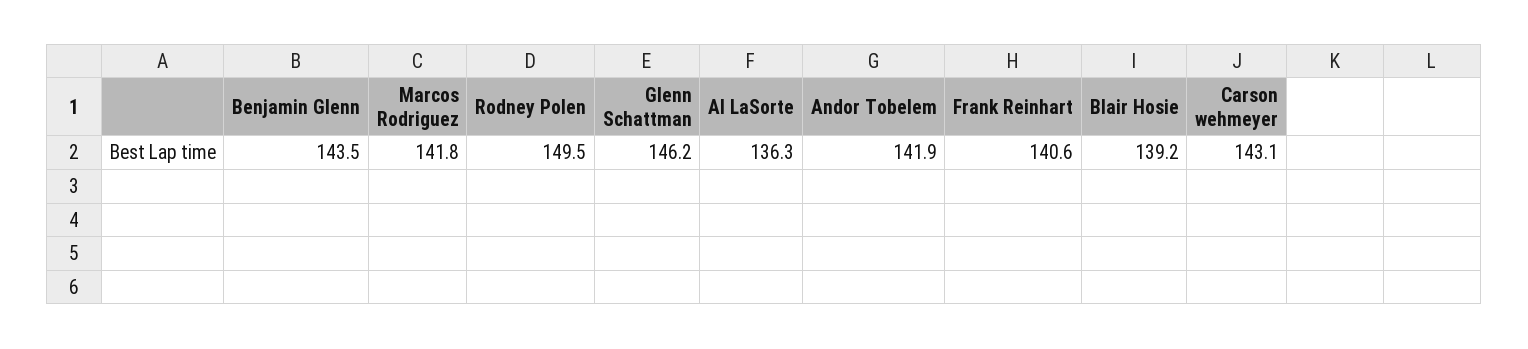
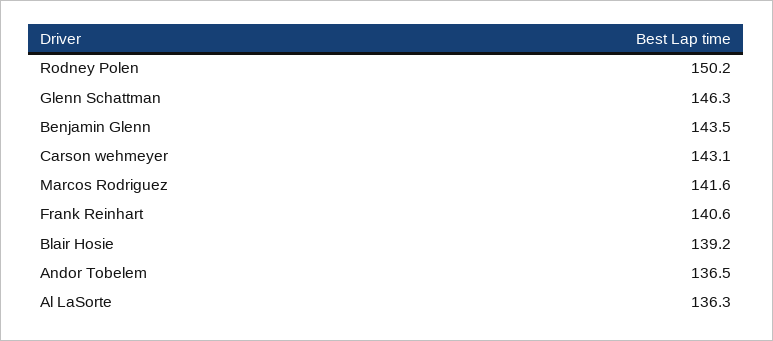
Marcos Rodriguez: 141.8 -> 141.6
Rodney Polen: 149.5 -> 150.2
Glenn Schattman: 146.2 -> 146.3
Andor Tobelem: 141.9 -> 136.5

